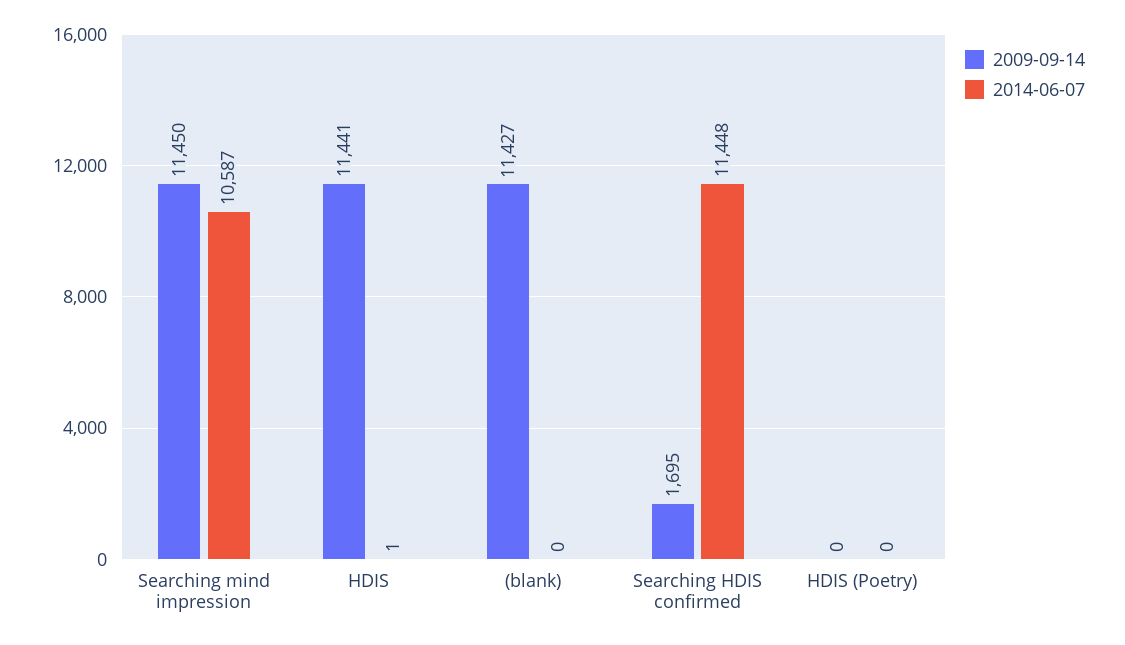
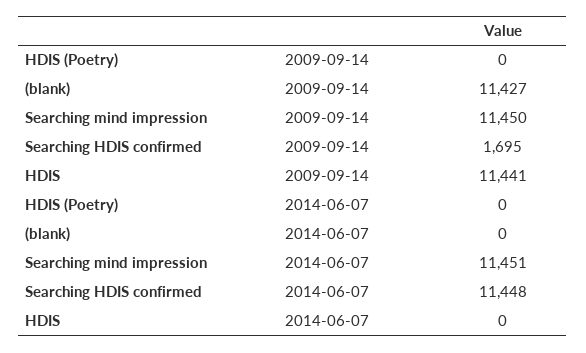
2014-06-07, Searching mind impression: 10587 -> 11451
2014-06-07, HDIS: 1 -> 0

